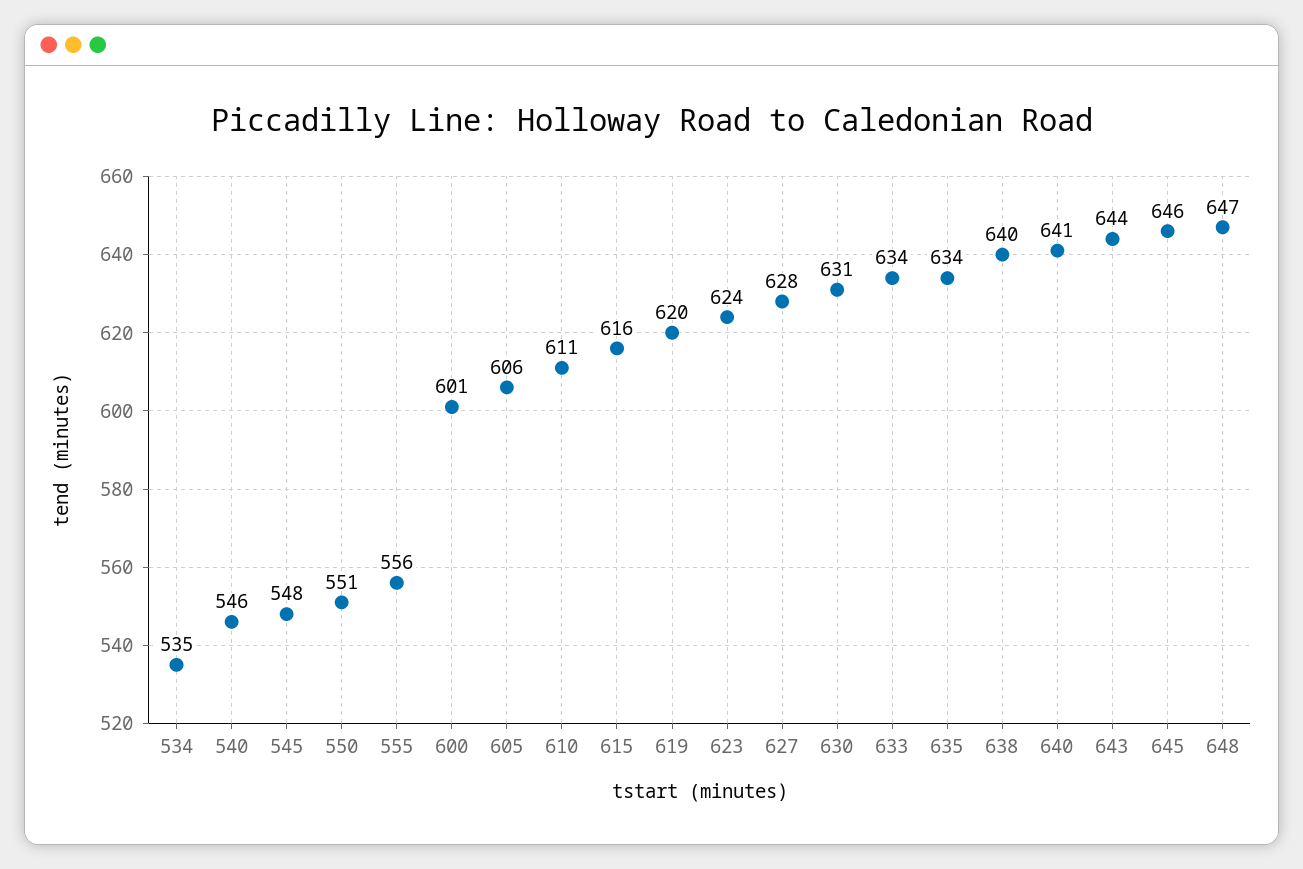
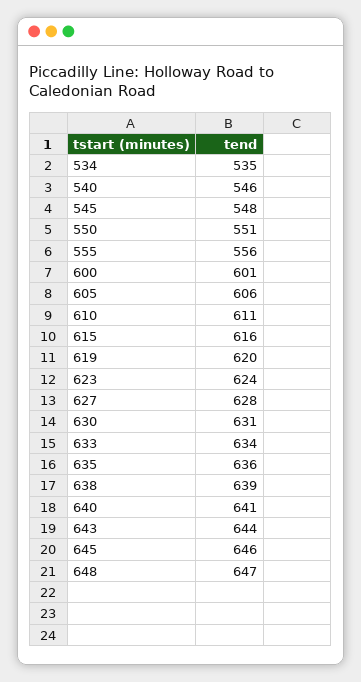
635: 634 -> 636
638: 640 -> 639

